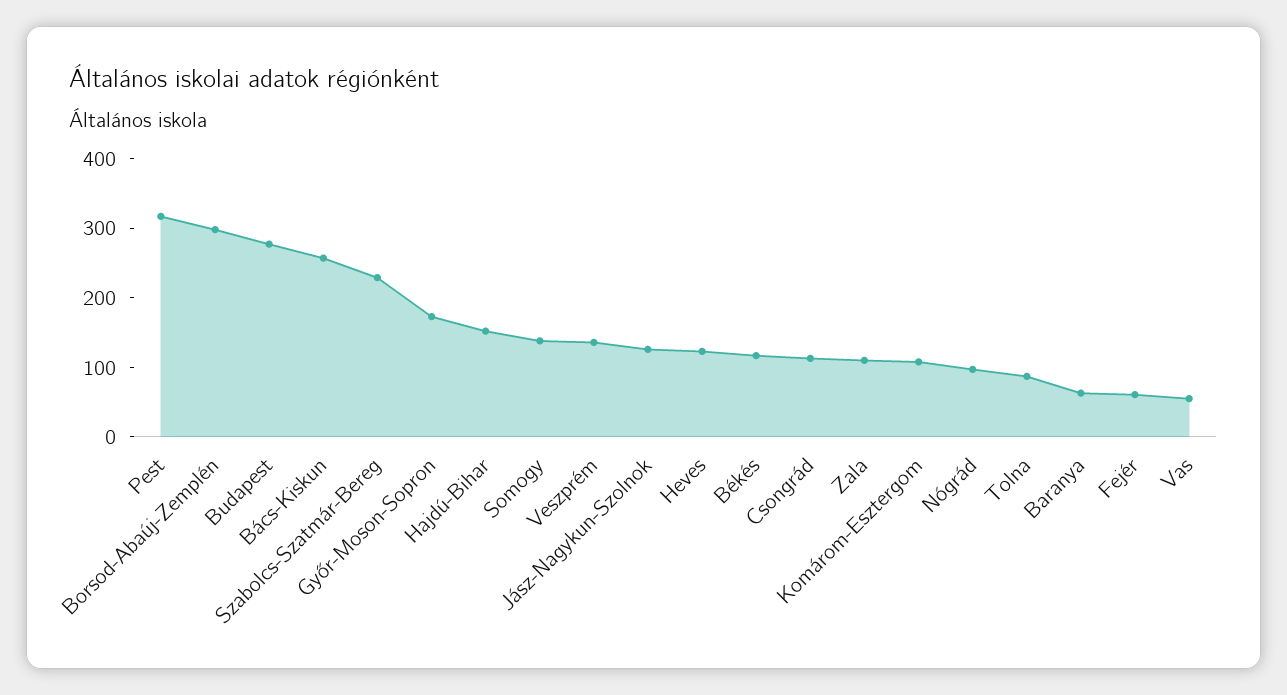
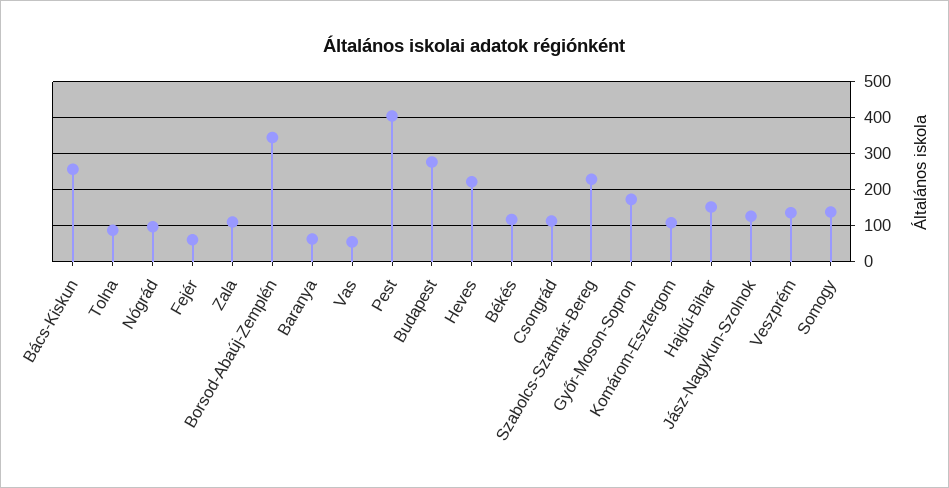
Pest: 320 -> 400
Borsod-Abaúj-Zemplén: 300 -> 340
Heves: 120 -> 220

